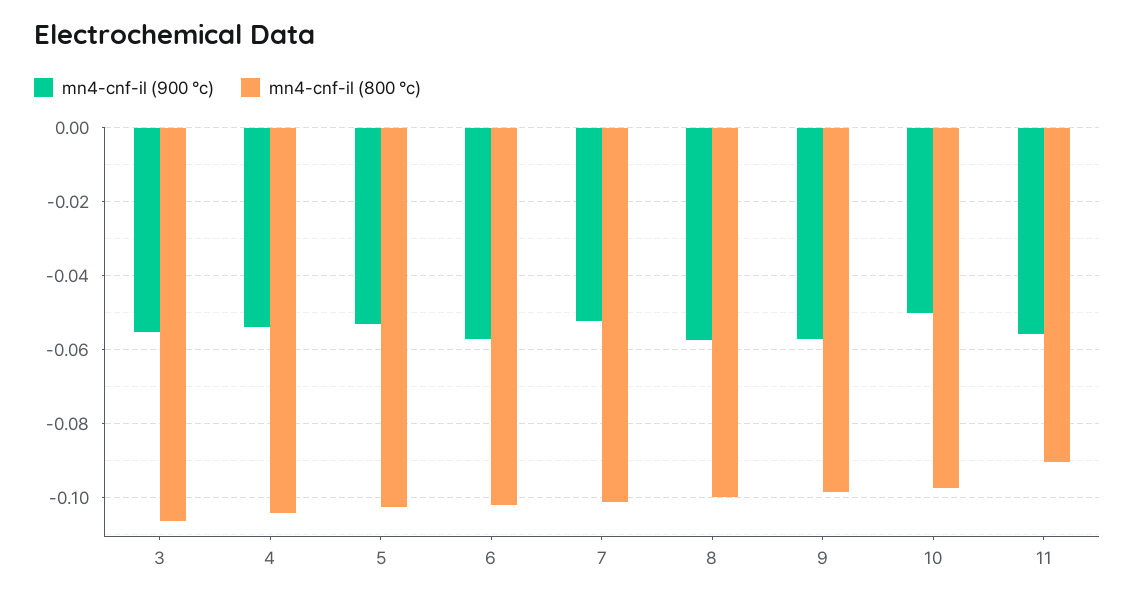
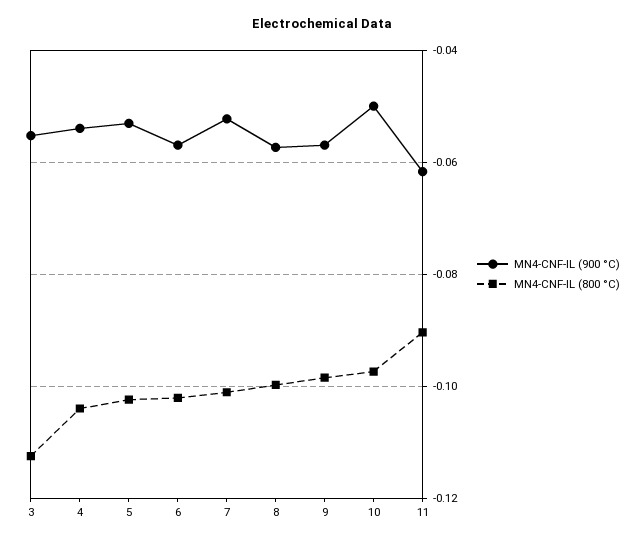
mn4-cnf-il (800 °c), 3: -0.106 -> -0.112
mn4-cnf-il (900 °c), 11: -0.056 -> -0.062

